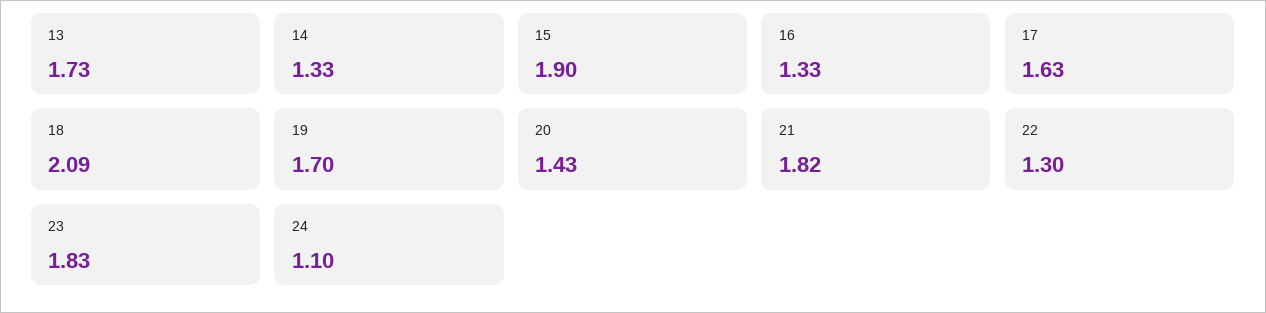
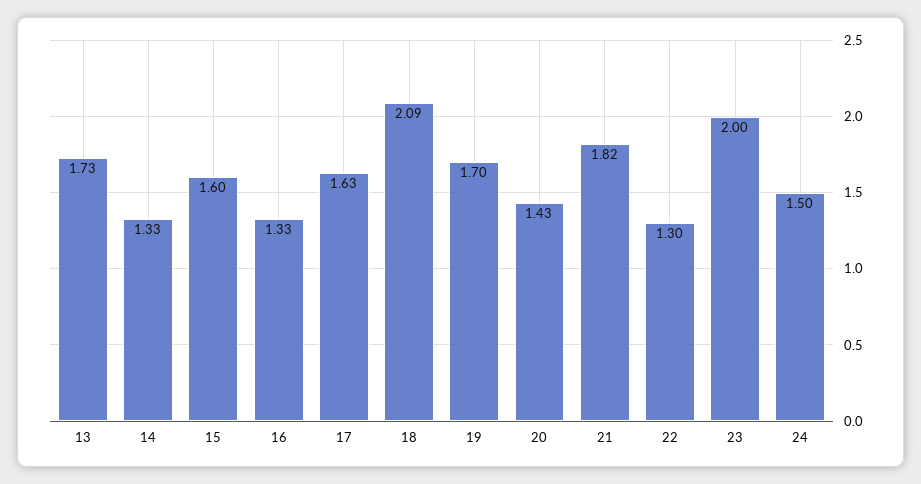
15: 1.9 -> 1.6
23: 1.83 -> 2
24: 1.1 -> 1.5

